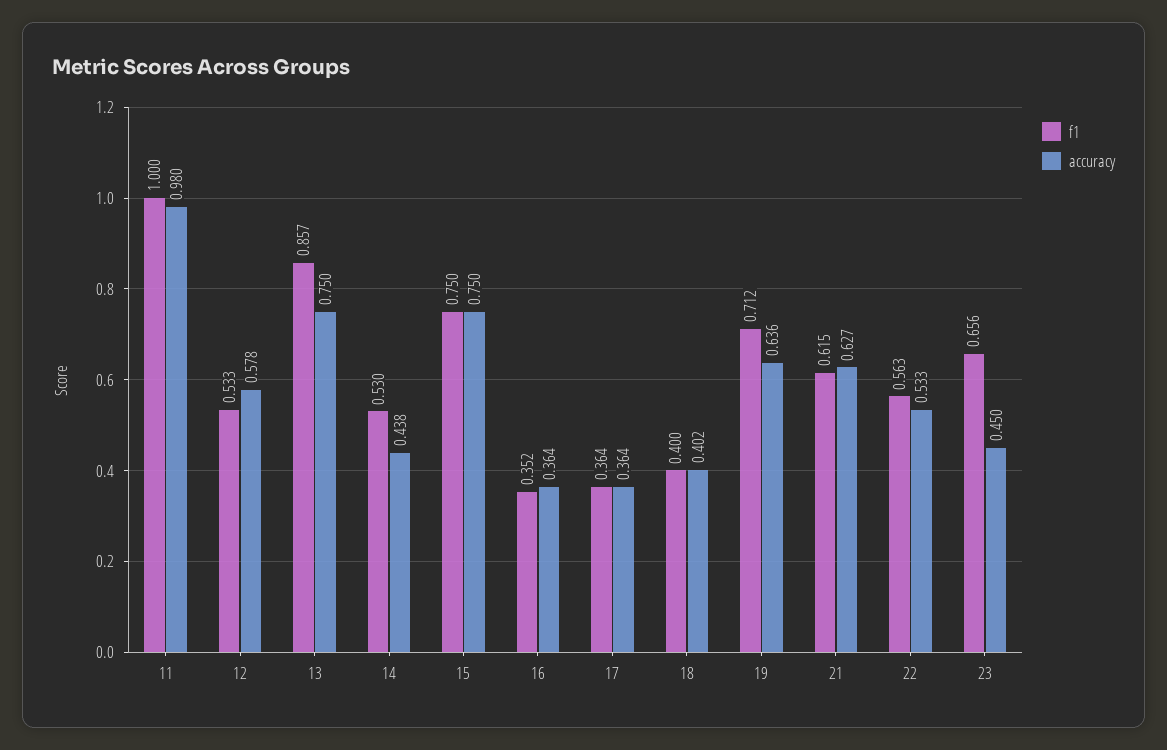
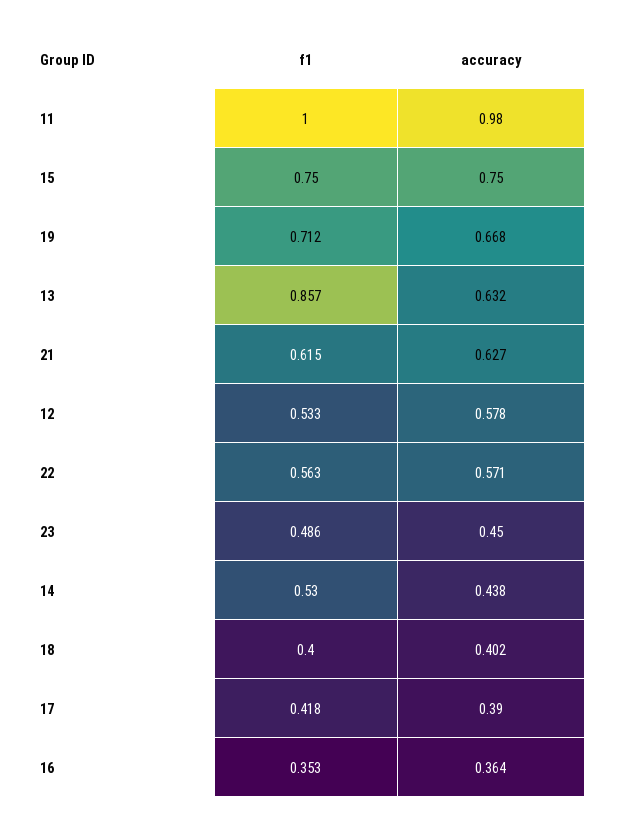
accuracy, 13: 0.75 -> 0.632
f1, 16: 0.352 -> 0.353
f1, 17: 0.364 -> 0.418
accuracy, 17: 0.364 -> 0.39
accuracy, 19: 0.636 -> 0.668
accuracy, 22: 0.533 -> 0.571
f1, 23: 0.656 -> 0.486

